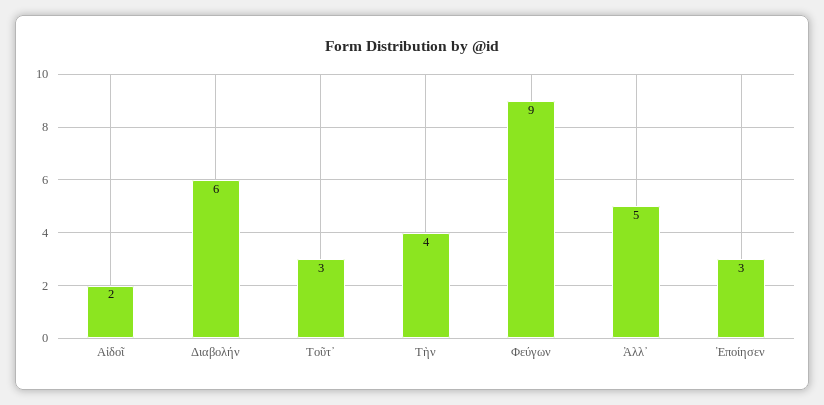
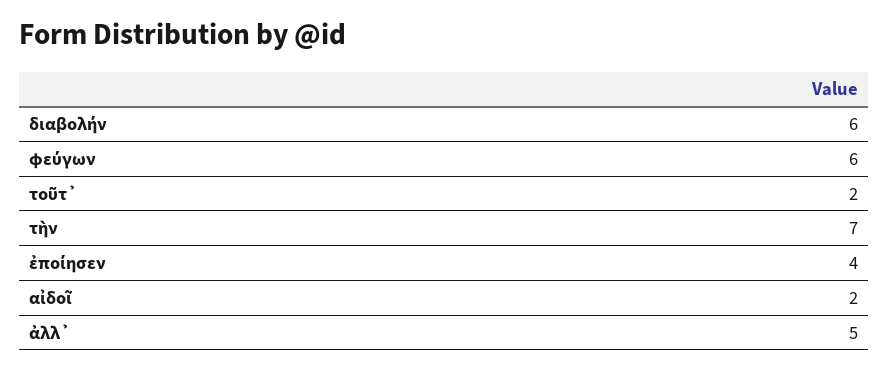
Τοῦτ᾽: 3 -> 2
Τὴν: 4 -> 7
Φεύγων: 9 -> 6
Ἐποίησεν: 3 -> 4

